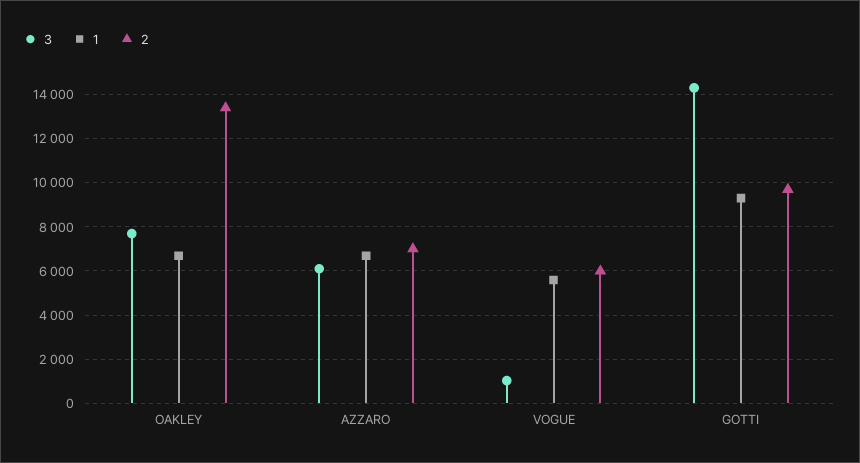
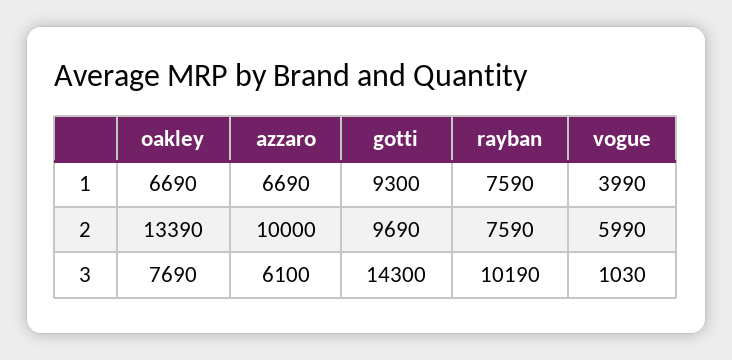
2, AZZARO: 7000 -> 10000
1, VOGUE: 5500 -> 3990
1, rayban: none -> 7590
2, rayban: none -> 7590
3, rayban: none -> 10190

